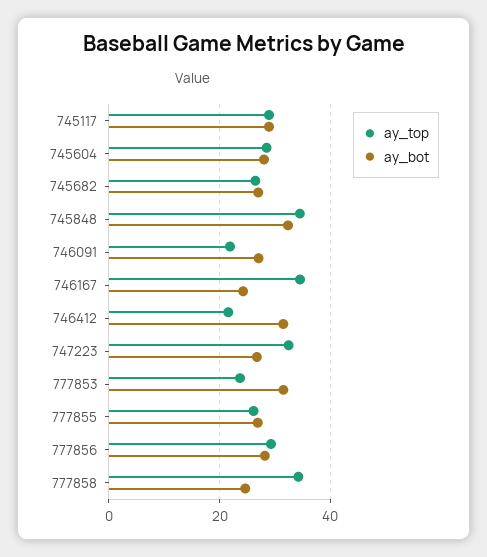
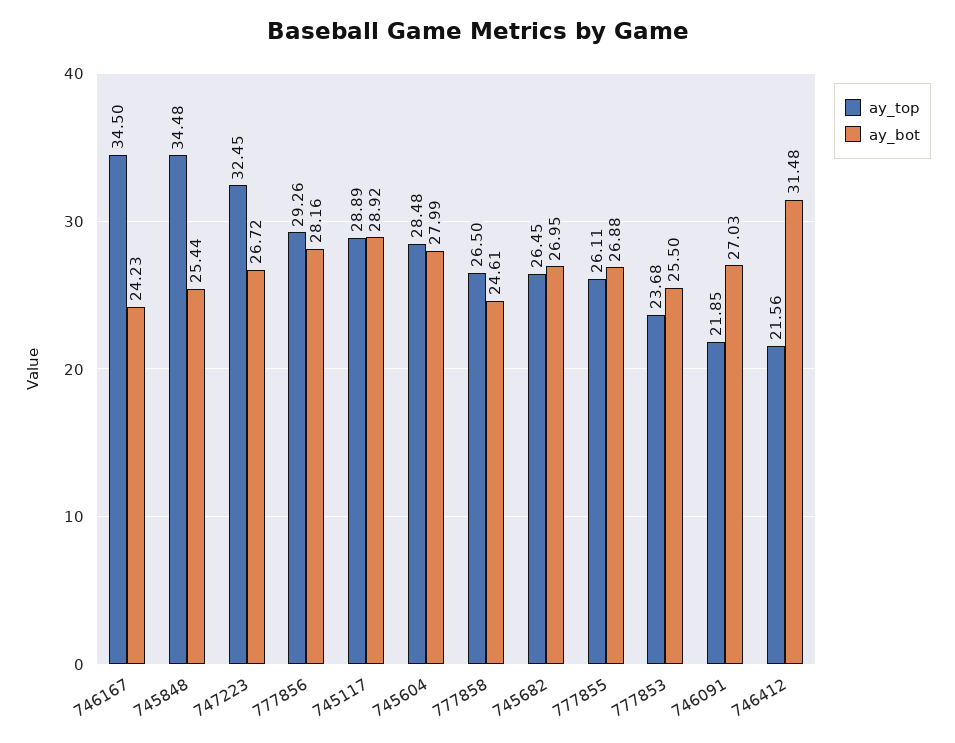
ay_bot, 745848: 32 -> 25.44
ay_bot, 777853: 32 -> 25.5
ay_top, 777858: 34 -> 26.5

